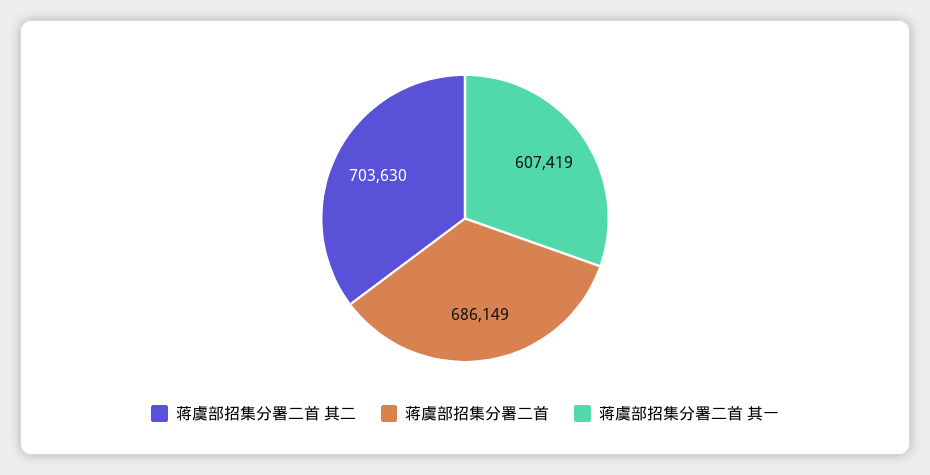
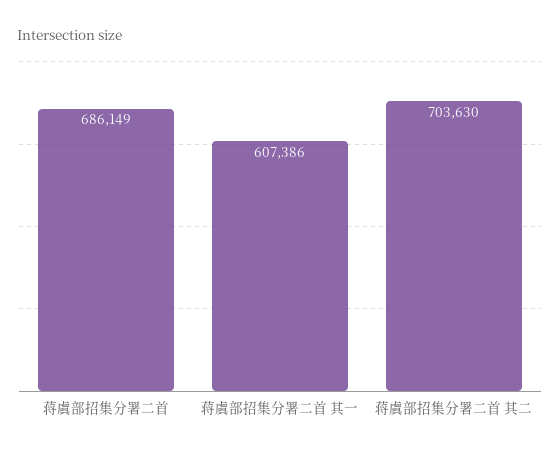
蒋虞部招集分署二首 其一: 607419 -> 607386

